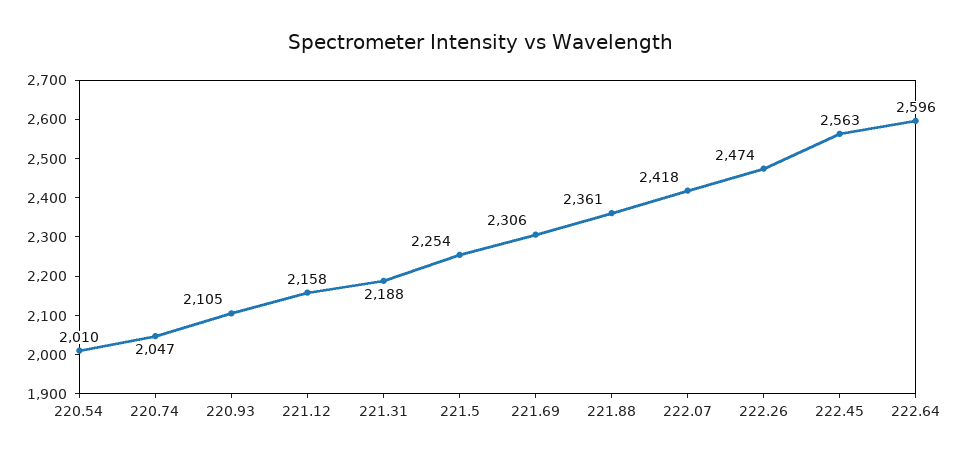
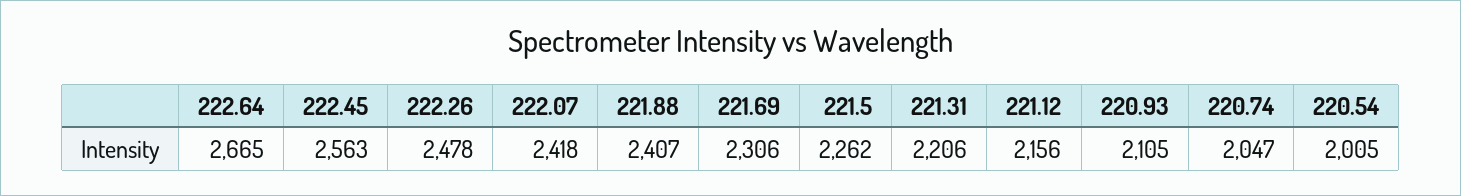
220.54: 2010 -> 2005
221.12: 2158 -> 2156
221.31: 2188 -> 2206
221.5: 2254 -> 2262
221.88: 2361 -> 2407
222.26: 2474 -> 2478
222.64: 2596 -> 2665

